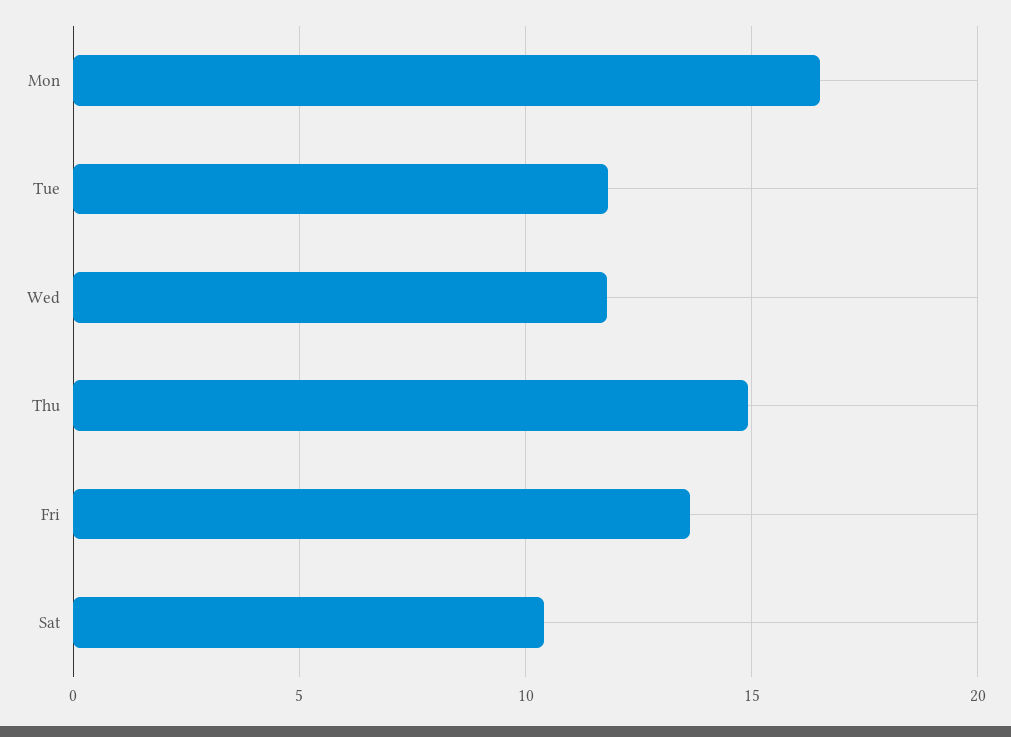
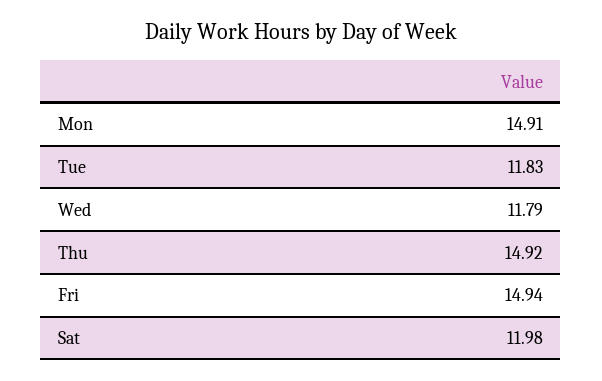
Mon: 16.5 -> 14.91
Fri: 13.5 -> 14.94
Sat: 10.5 -> 11.98

